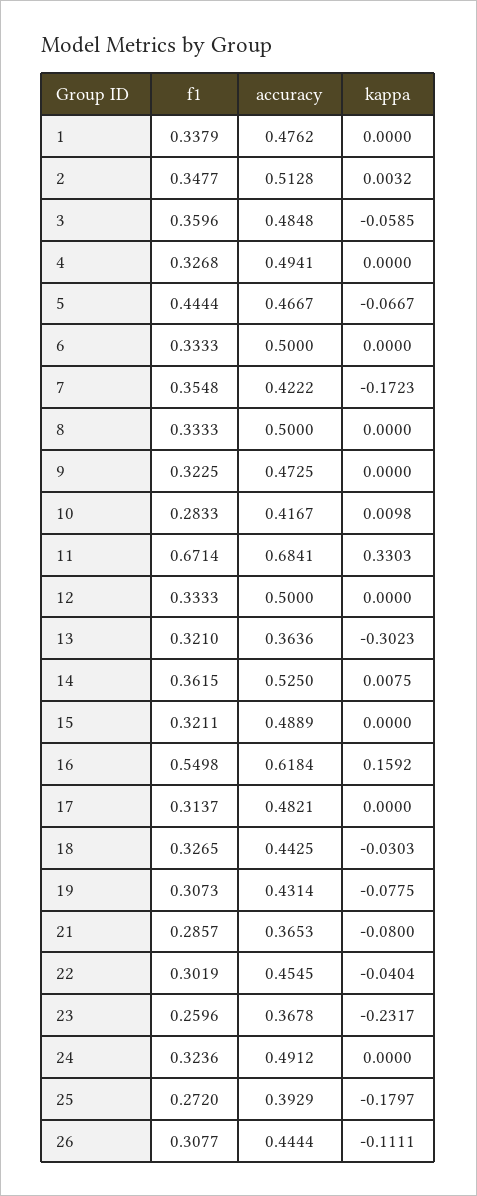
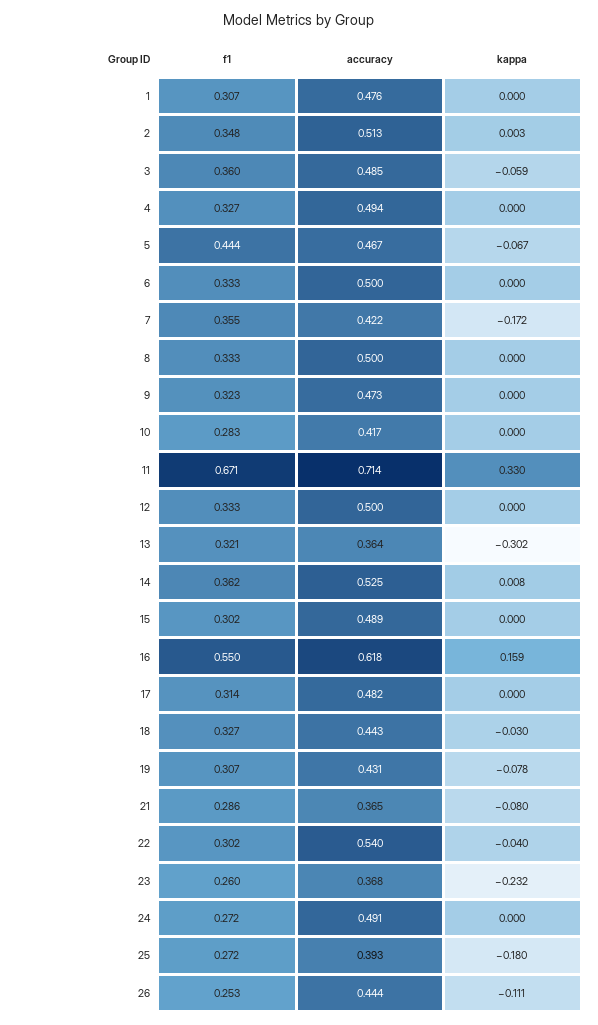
f1, 1: 0.3379 -> 0.307
kappa, 10: 0.0098 -> 0
accuracy, 11: 0.6841 -> 0.714
f1, 15: 0.3211 -> 0.302
accuracy, 22: 0.4545 -> 0.54
f1, 24: 0.3236 -> 0.272
f1, 26: 0.3077 -> 0.253

